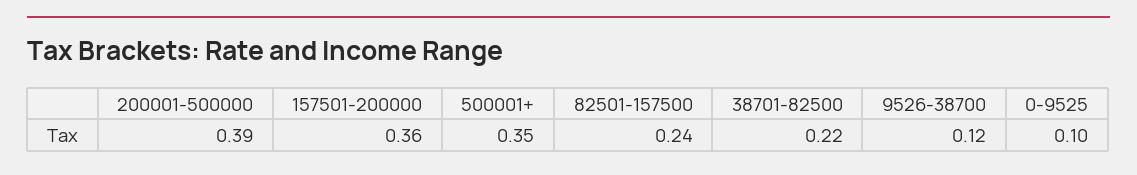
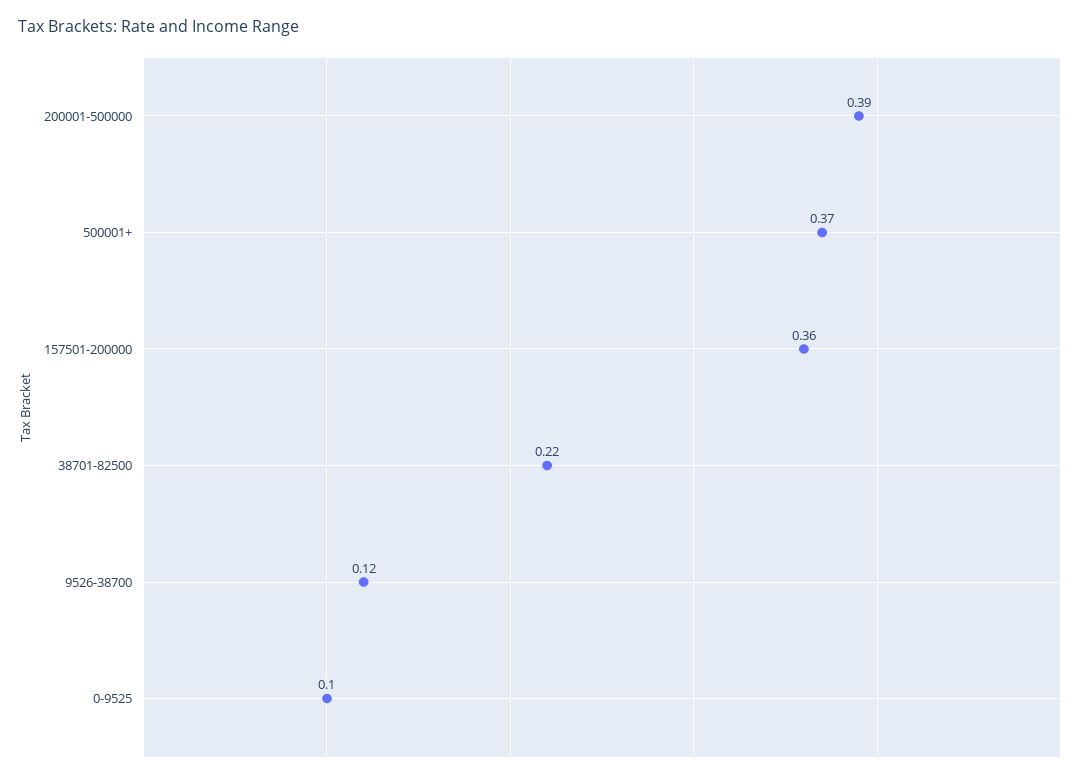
500001+: 0.35 -> 0.37
82501-157500: 0.24 -> none

